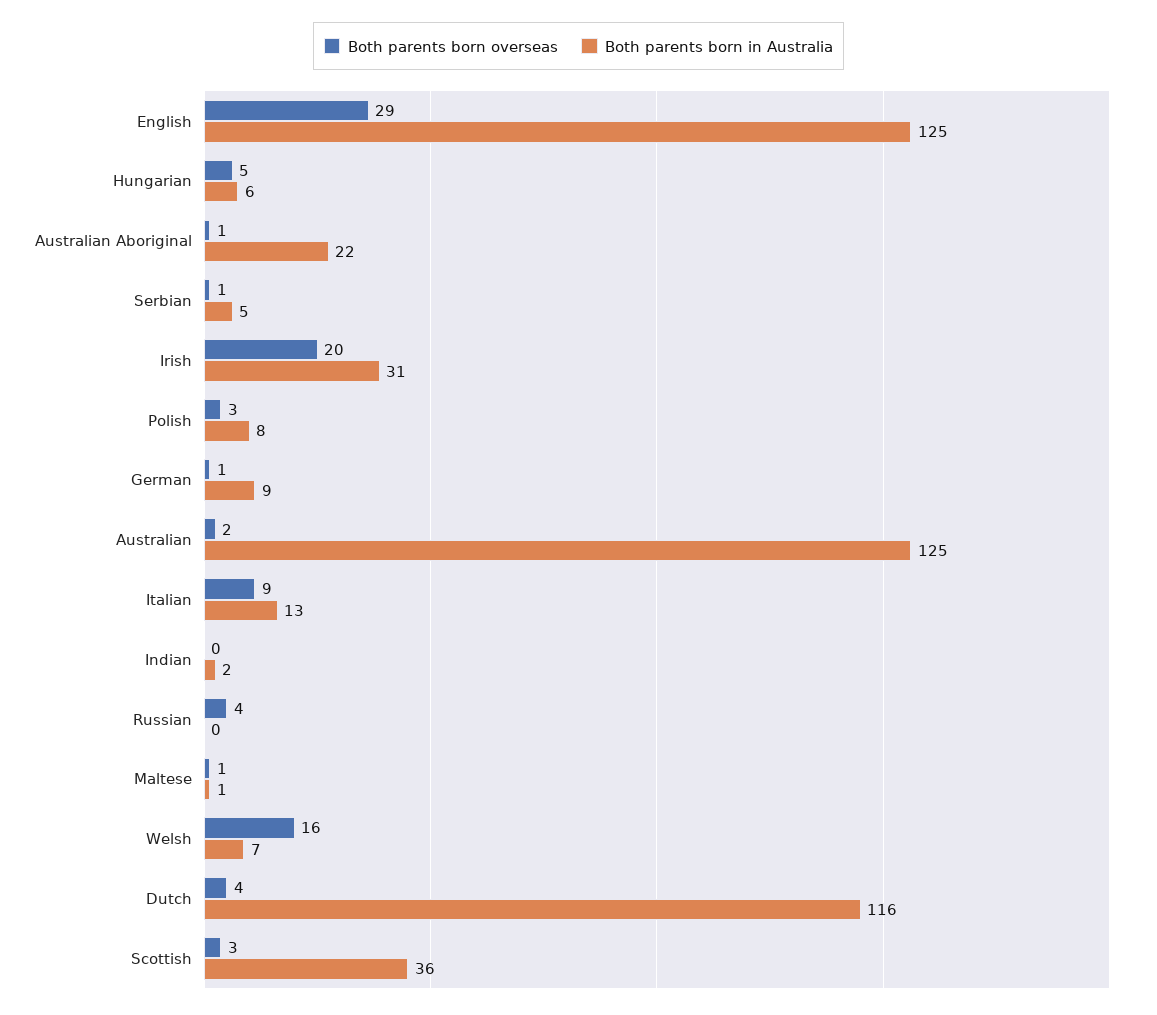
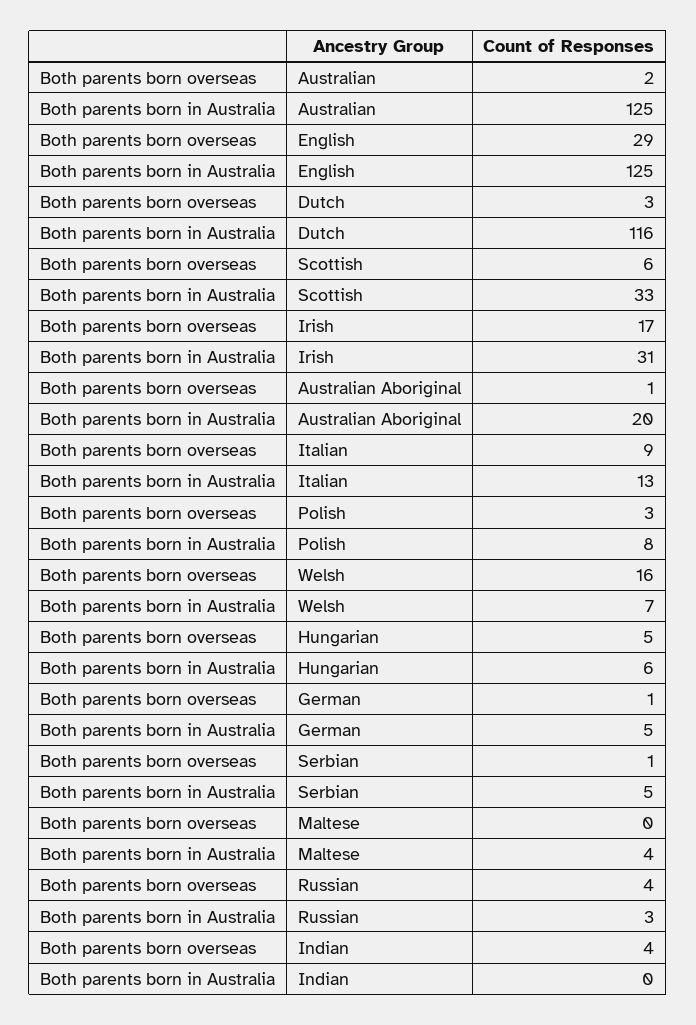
Both parents born in Australia, Australian Aboriginal: 22 -> 20
Both parents born overseas, Irish: 20 -> 17
Both parents born in Australia, German: 9 -> 5
Both parents born overseas, Indian: 0 -> 4
Both parents born in Australia, Indian: 2 -> 0
Both parents born in Australia, Russian: 0 -> 3
Both parents born overseas, Maltese: 1 -> 0
Both parents born in Australia, Maltese: 1 -> 4
Both parents born overseas, Dutch: 4 -> 3
Both parents born overseas, Scottish: 3 -> 6
Both parents born in Australia, Scottish: 36 -> 33

